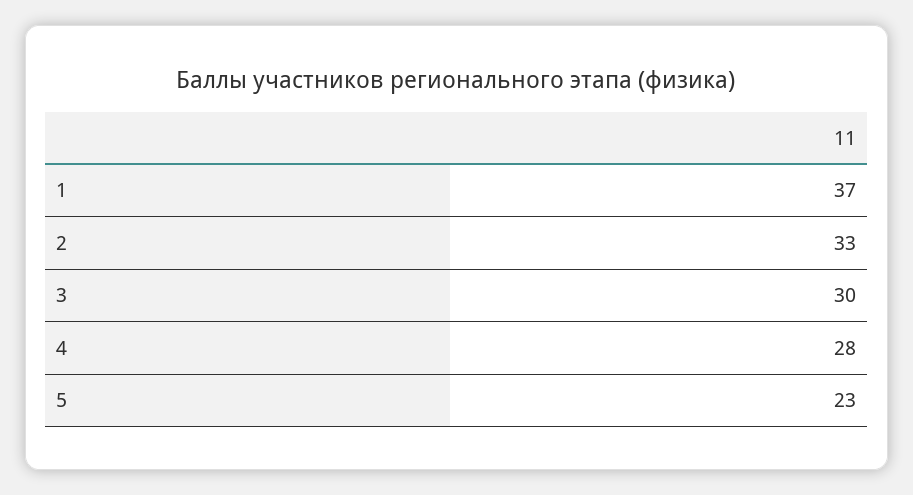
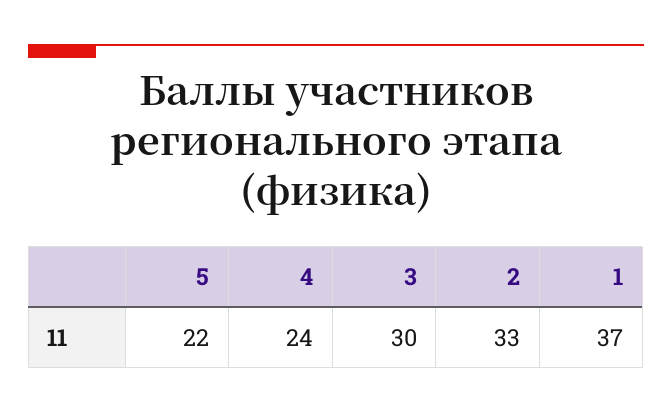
4: 28 -> 24
5: 23 -> 22

